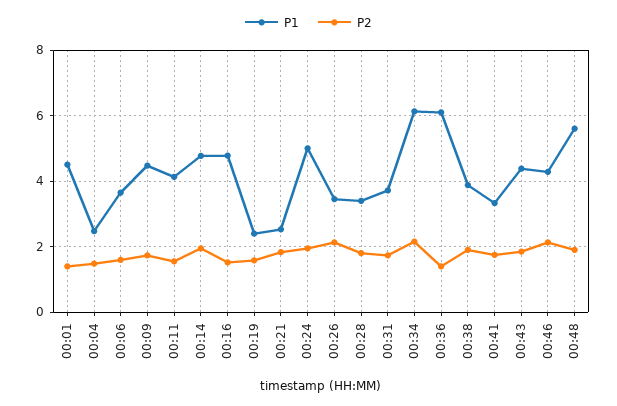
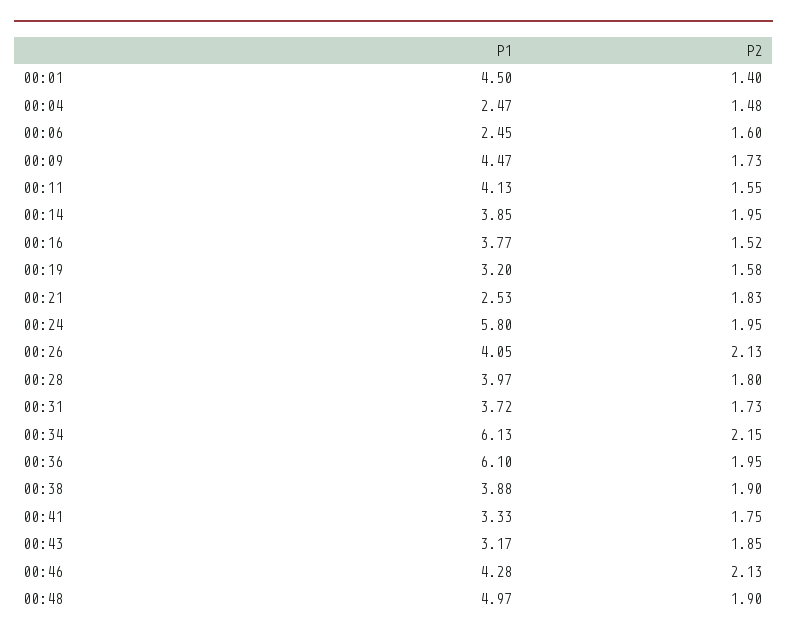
P1, 00:06: 3.6 -> 2.45
P1, 00:14: 4.8 -> 3.85
P1, 00:16: 4.8 -> 3.77
P1, 00:19: 2.4 -> 3.2
P1, 00:24: 5 -> 5.8
P1, 00:26: 3.4 -> 4.05
P1, 00:28: 3.4 -> 3.97
P2, 00:36: 1.4 -> 1.95
P1, 00:43: 4.4 -> 3.17
P1, 00:48: 5.6 -> 4.97

